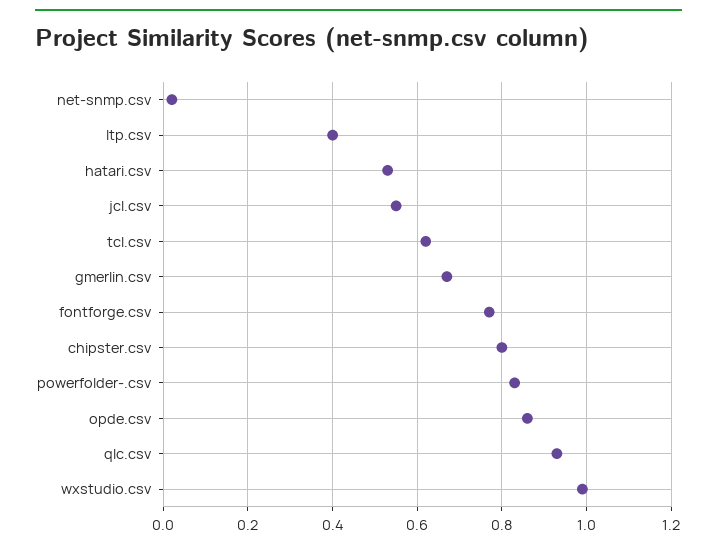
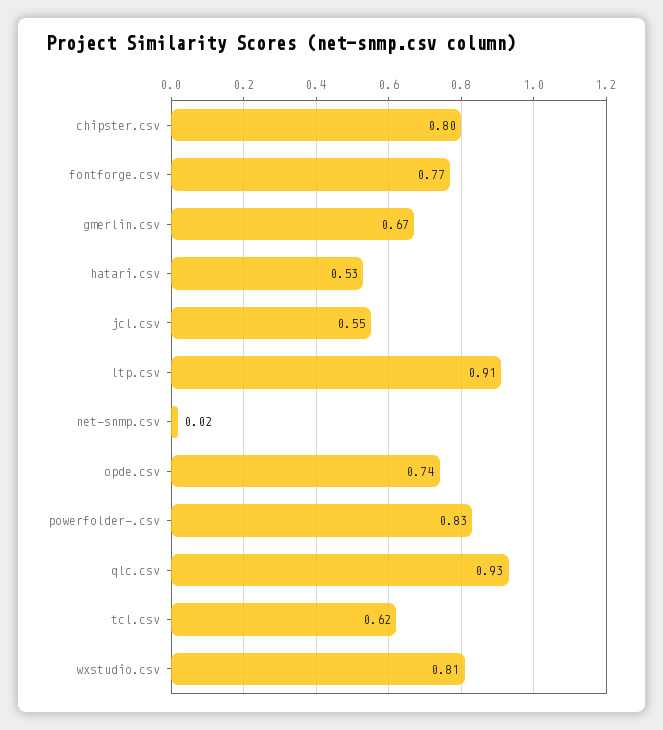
ltp.csv: 0.4 -> 0.91
opde.csv: 0.85 -> 0.74
wxstudio.csv: 1 -> 0.81

